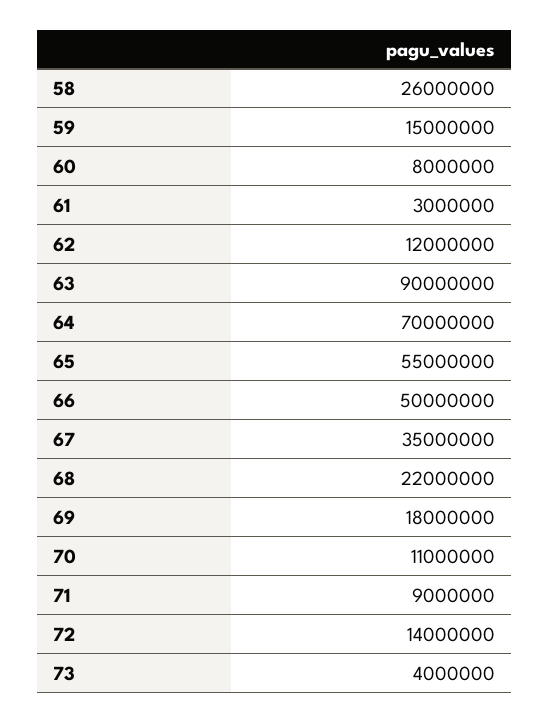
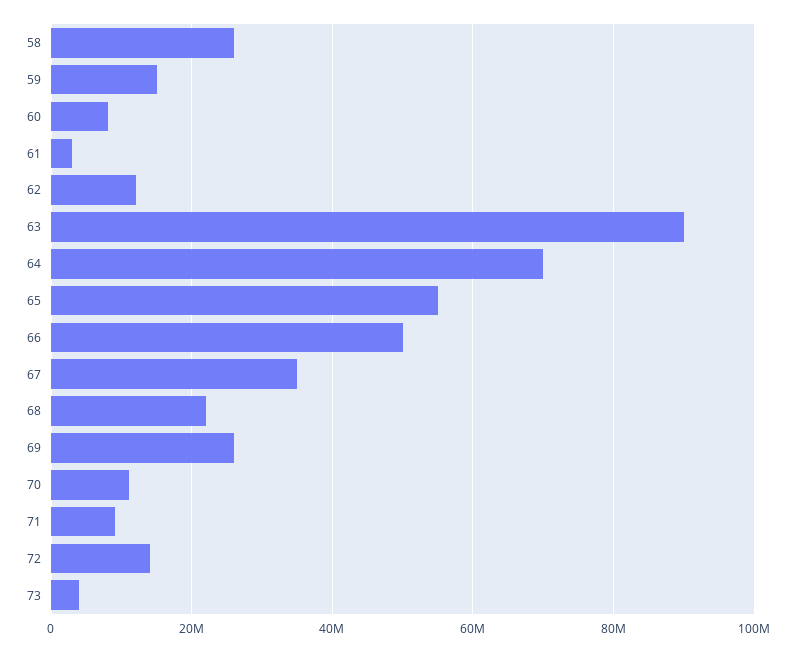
69: 18000000 -> 26000000

